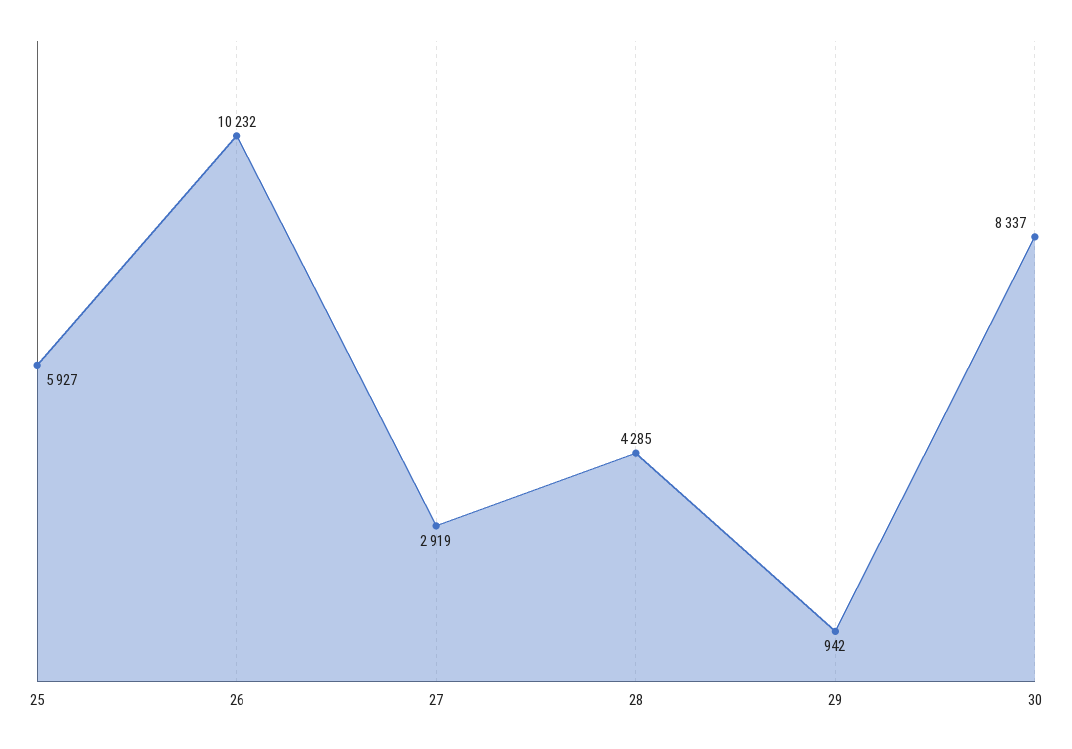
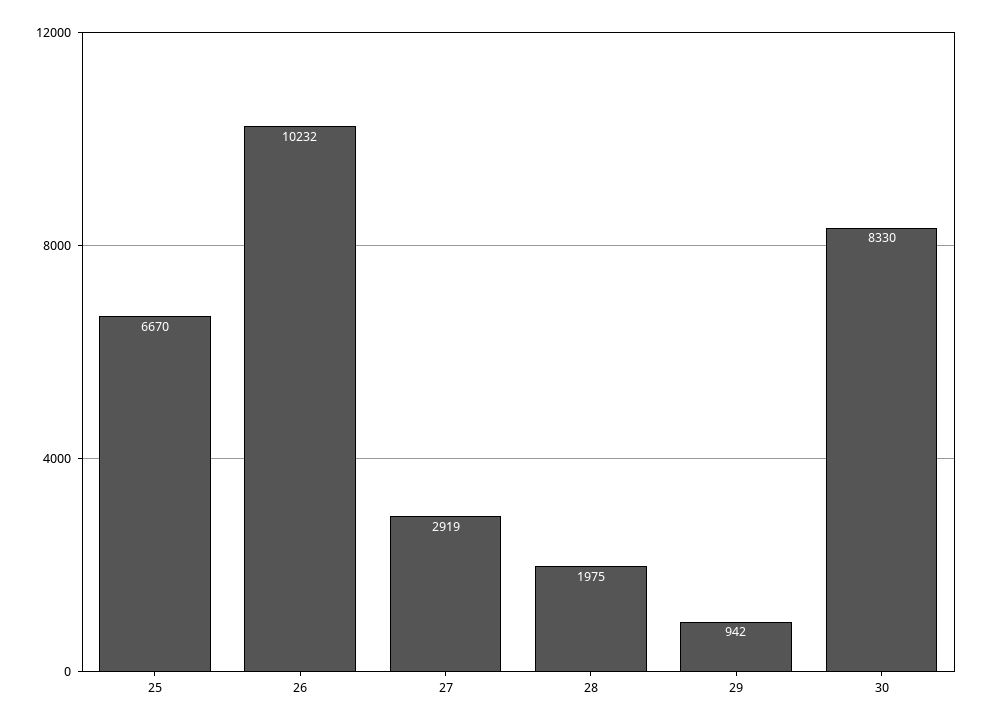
25: 5927 -> 6670
28: 4285 -> 1975
30: 8337 -> 8330

